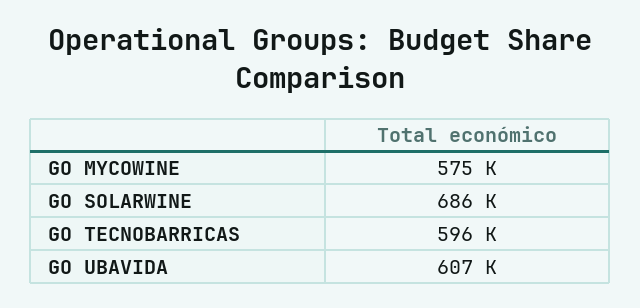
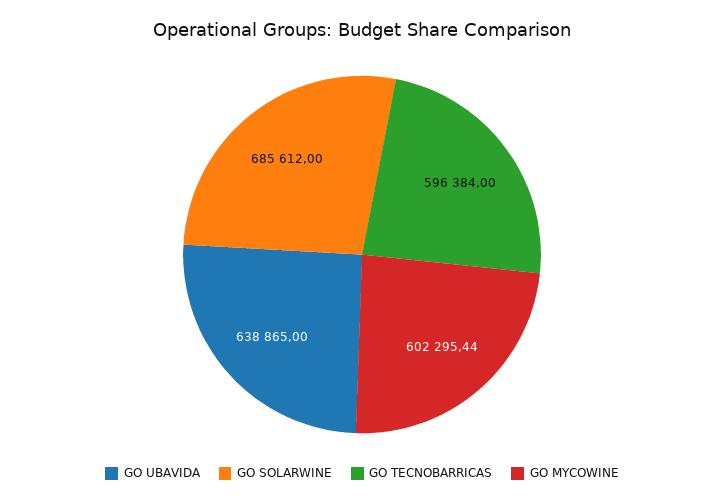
GO MYCOWINE: 575000 -> 602295.44
GO UBAVIDA: 607000 -> 638865

